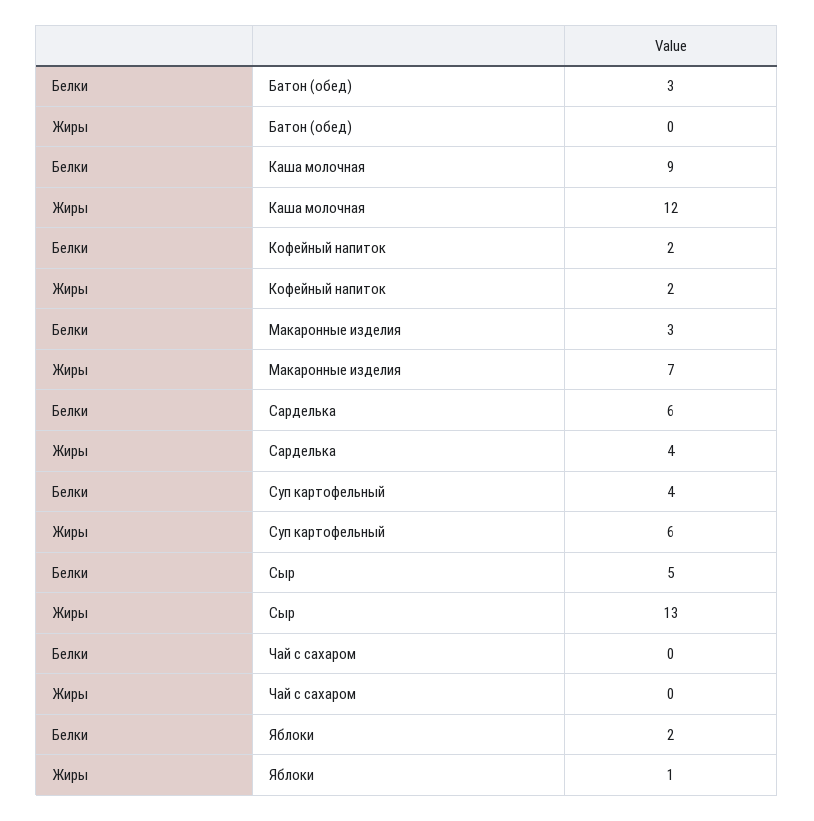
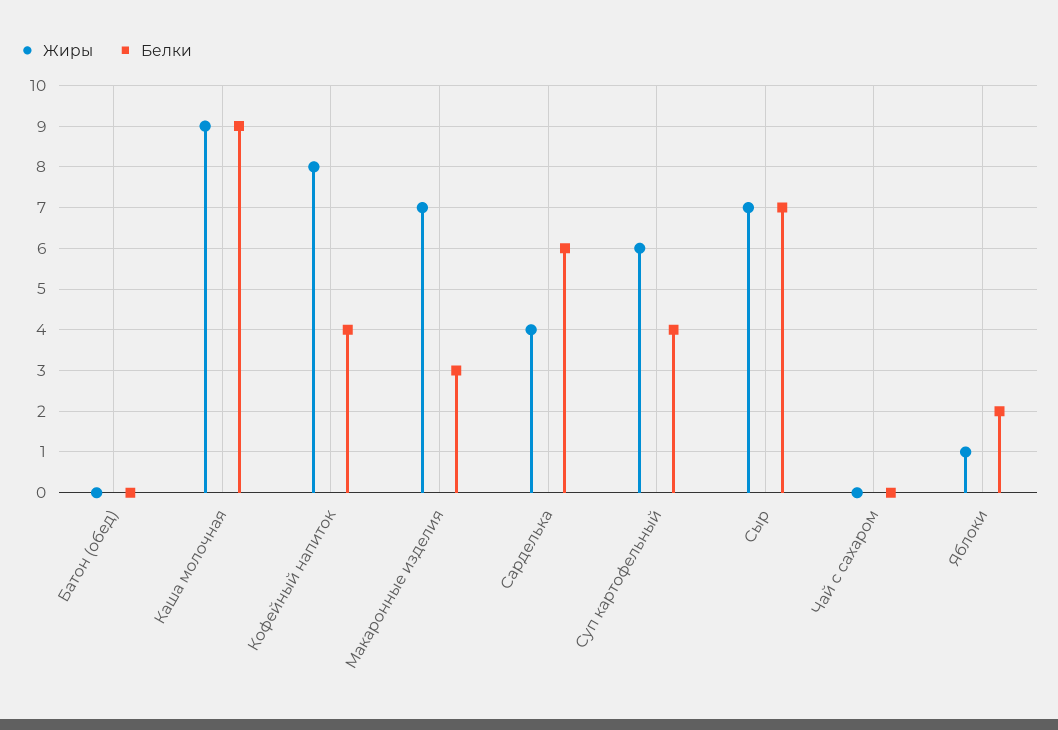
Белки, Батон (обед): 3 -> 0
Жиры, Каша молочная: 12 -> 9
Белки, Кофейный напиток: 2 -> 4
Жиры, Кофейный напиток: 2 -> 8
Белки, Сыр: 5 -> 7
Жиры, Сыр: 13 -> 7

